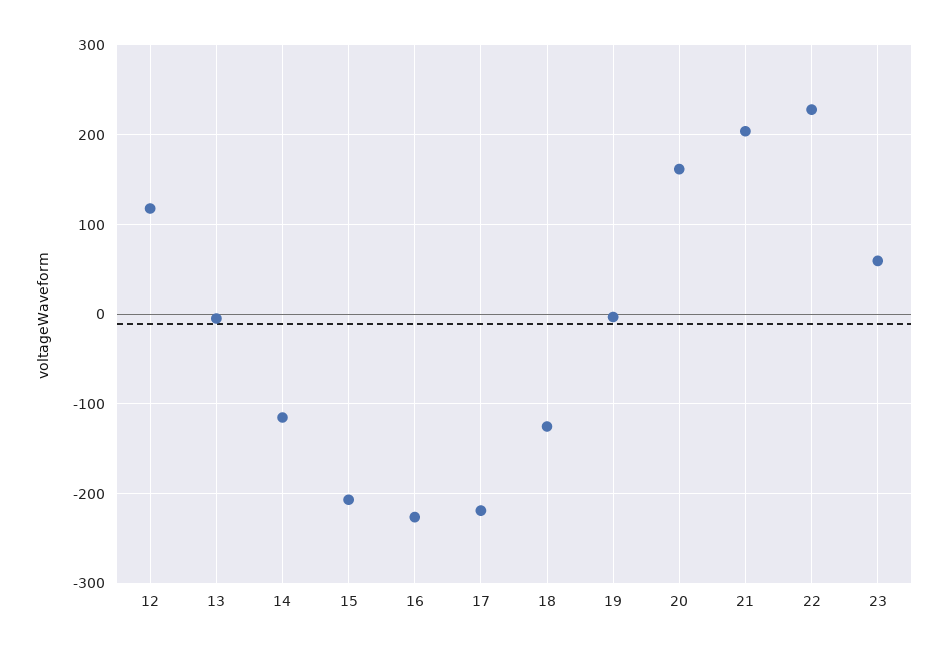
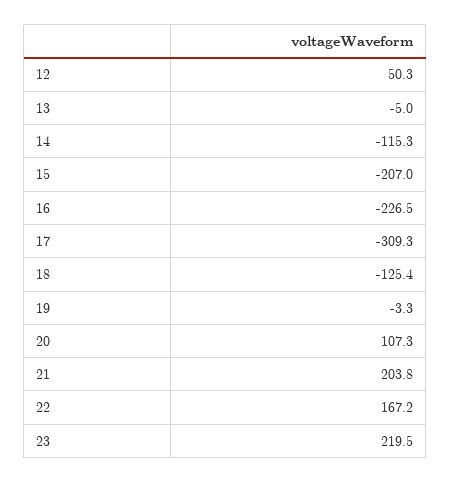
12: 120 -> 50.3
17: -220 -> -309.3
20: 160 -> 107.3
22: 230 -> 167.2
23: 60 -> 219.5

